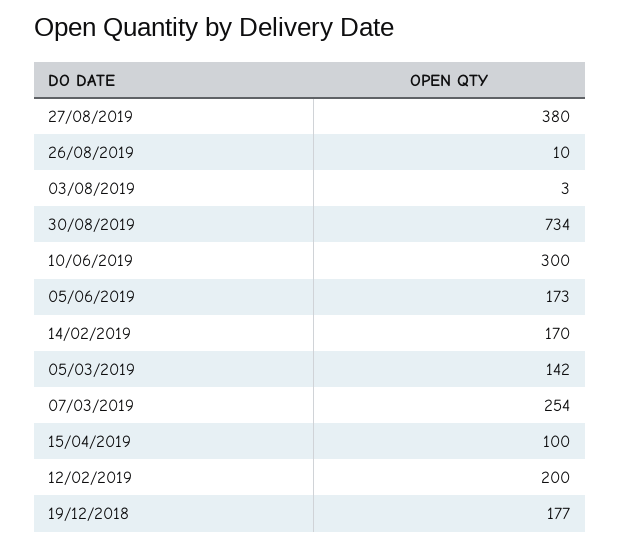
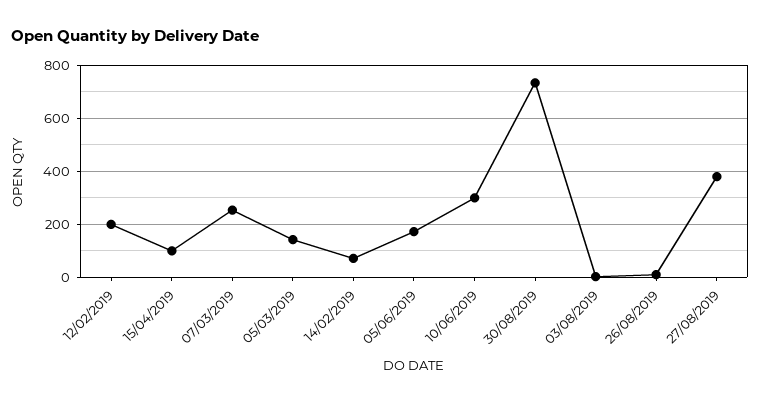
14/02/2019: 170 -> 75
19/12/2018: 177 -> none

